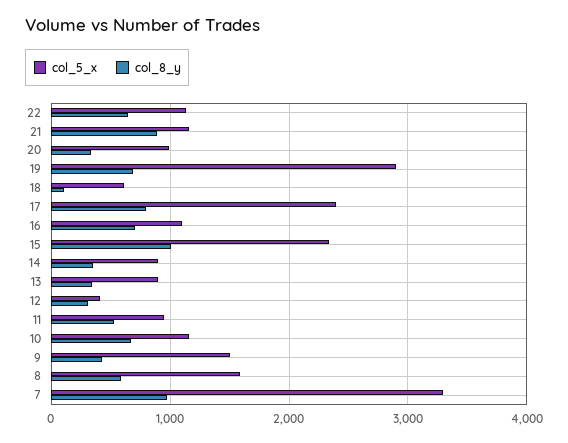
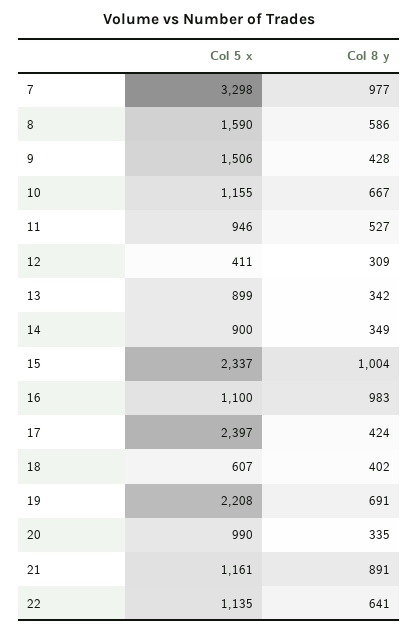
col_5_x, 19: 2900 -> 2208
col_8_y, 18: 100 -> 402
col_8_y, 17: 800 -> 424
col_8_y, 16: 700 -> 983

